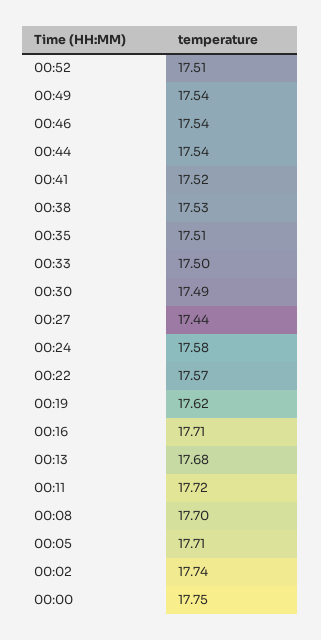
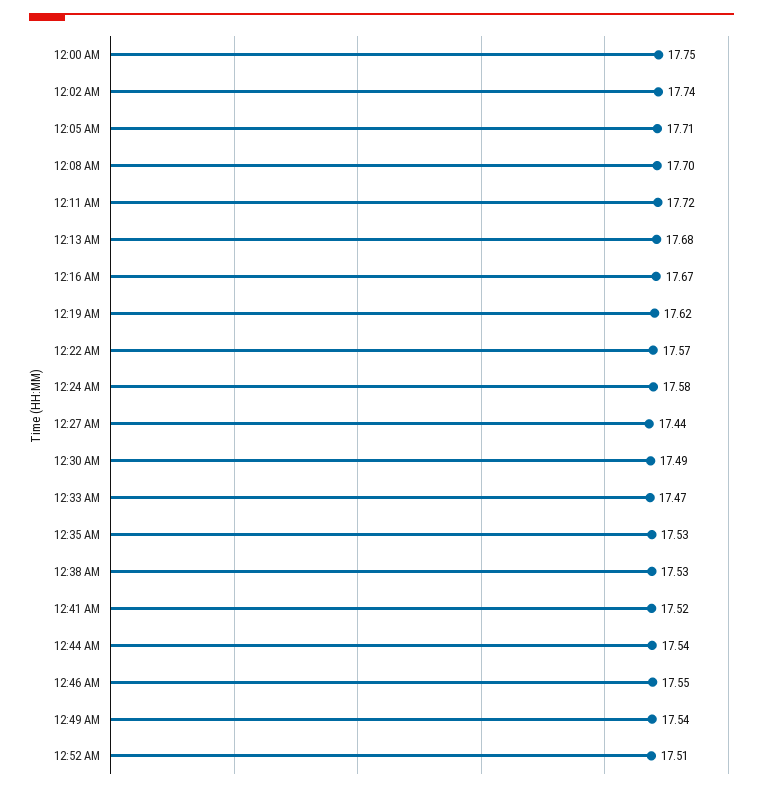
00:46: 17.54 -> 17.55
00:35: 17.51 -> 17.53
00:33: 17.5 -> 17.47
00:16: 17.71 -> 17.67

